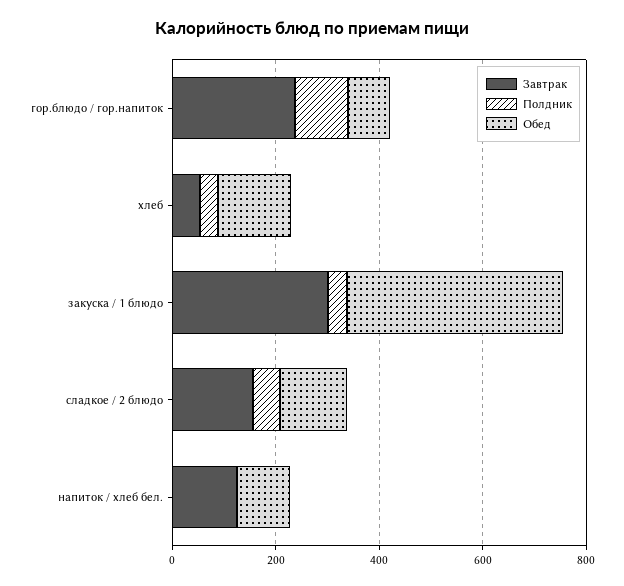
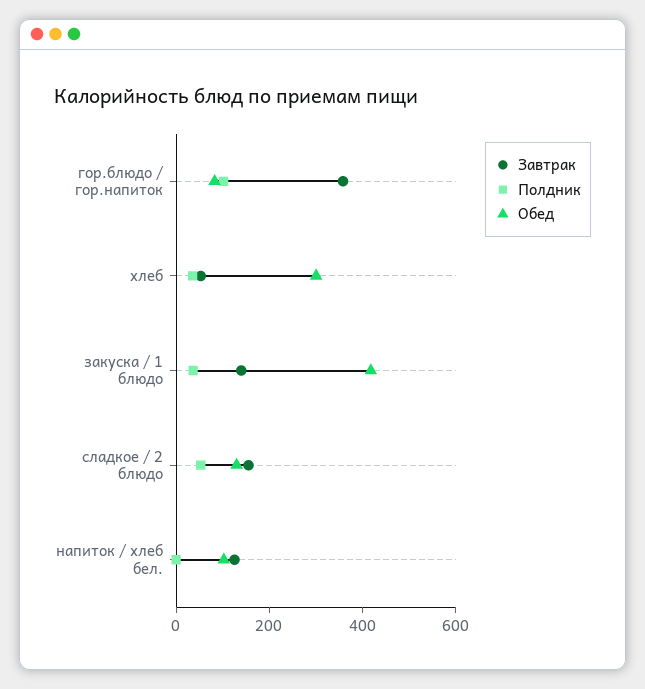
Завтрак, гор.блюдо / гор.напиток: 250 -> 350
Обед, хлеб: 150 -> 300
Завтрак, закуска / 1 блюдо: 300 -> 150

